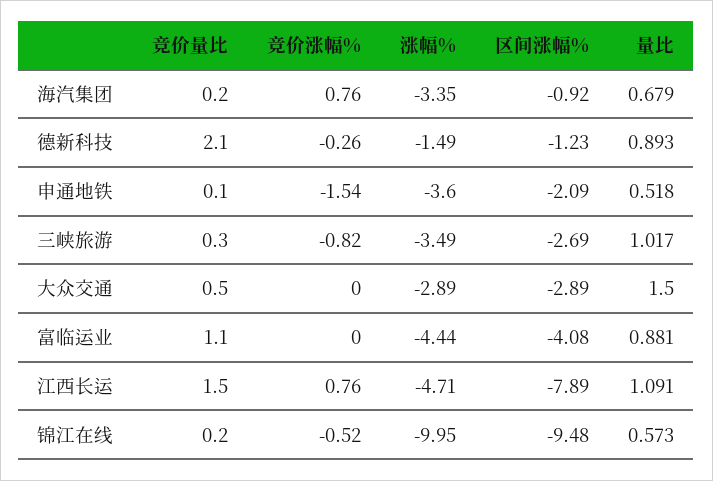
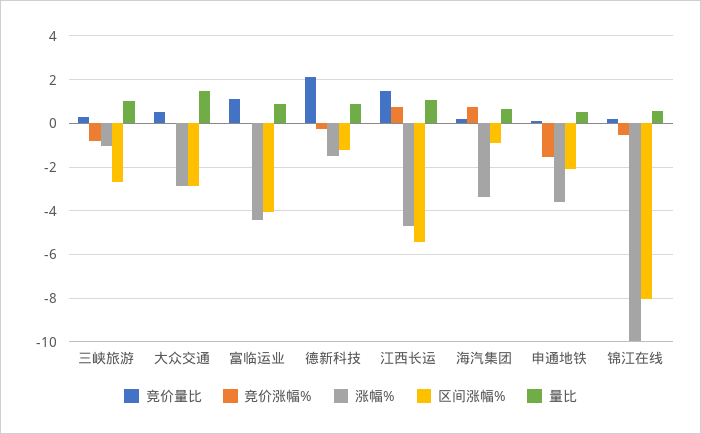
涨幅%, 三峡旅游: -3.49 -> -1
区间涨幅%, 江西长运: -7.89 -> -5.5
区间涨幅%, 锦江在线: -9.48 -> -8

